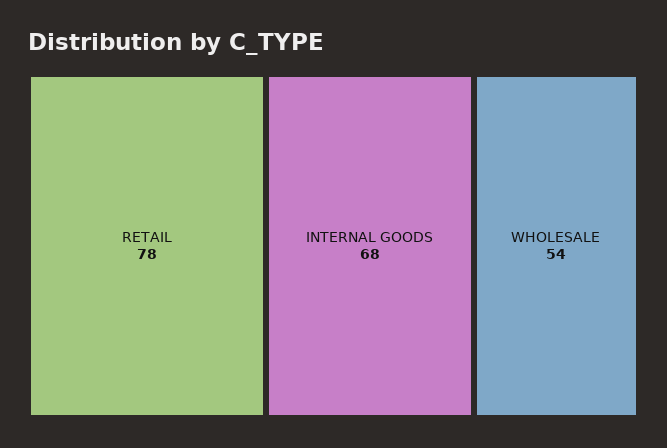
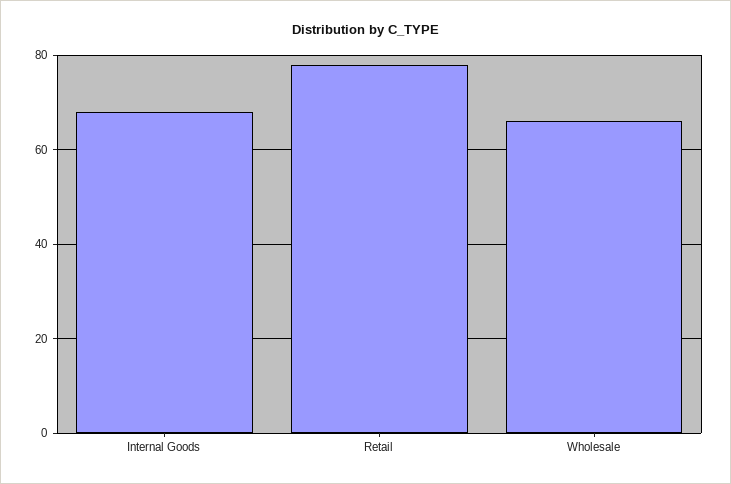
WHOLESALE: 54 -> 65

